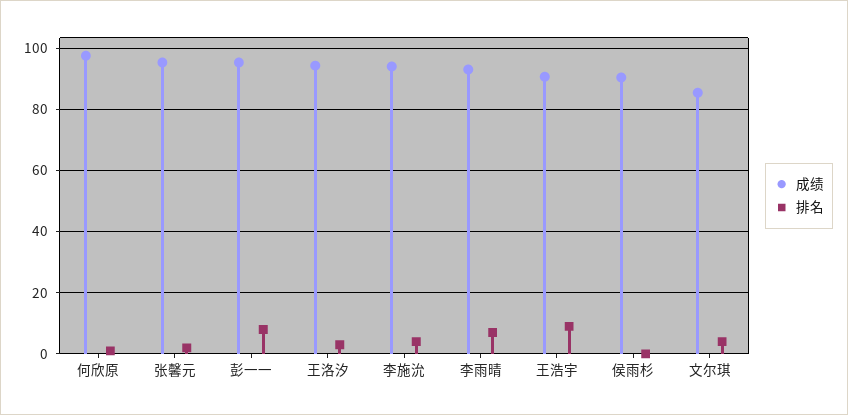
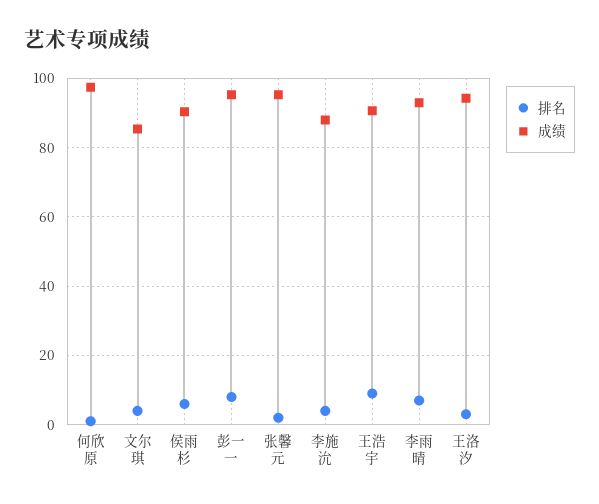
成绩, 李施沇: 94 -> 88
排名, 侯雨杉: 0 -> 6

